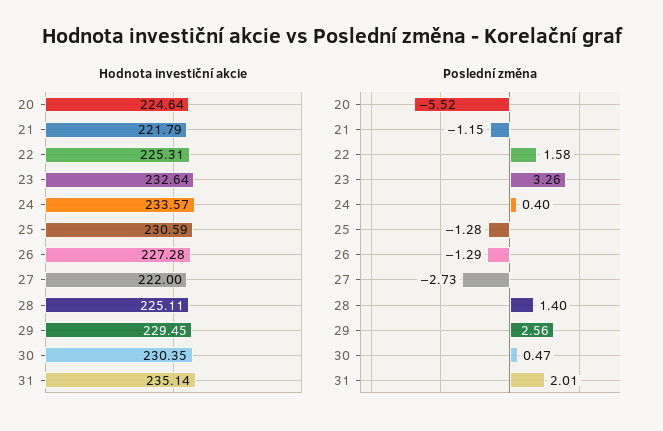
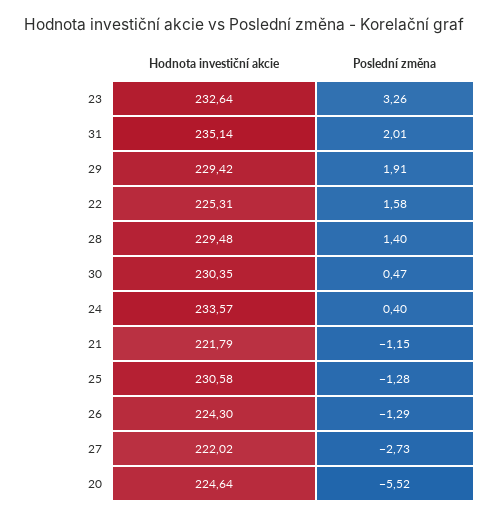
Hodnota investiční akcie, 25: 230.59 -> 230.58
Hodnota investiční akcie, 26: 227.28 -> 224.3
Hodnota investiční akcie, 27: 222 -> 222.02
Hodnota investiční akcie, 28: 225.11 -> 229.48
Hodnota investiční akcie, 29: 229.45 -> 229.42
Poslední změna, 29: 2.56 -> 1.91

